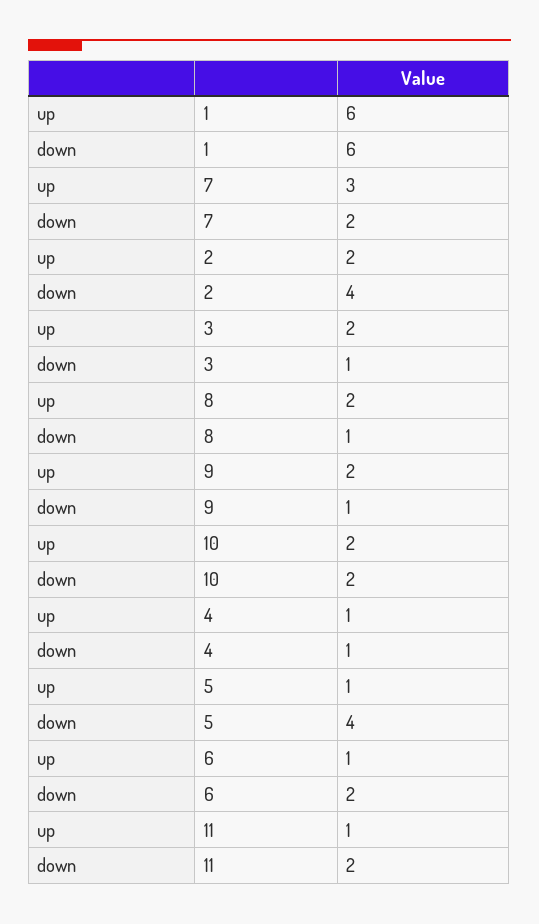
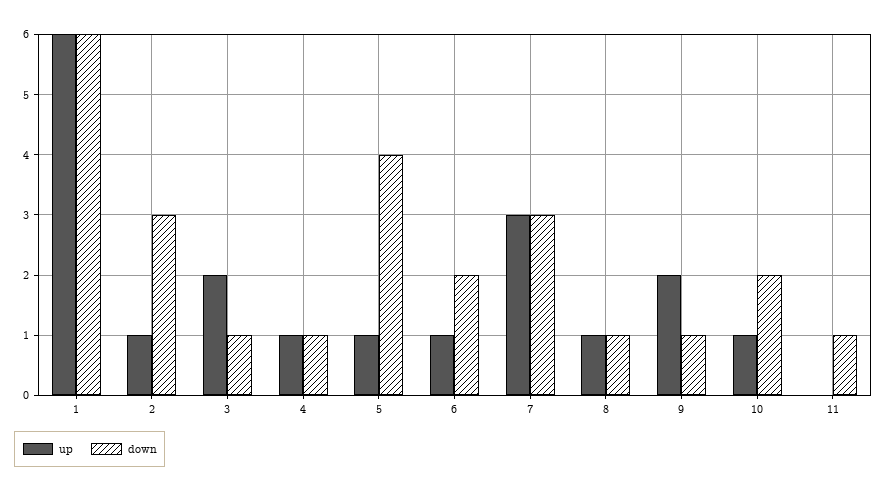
down, 7: 2 -> 3
up, 2: 2 -> 1
down, 2: 4 -> 3
up, 8: 2 -> 1
up, 10: 2 -> 1
up, 11: 1 -> 0
down, 11: 2 -> 1

